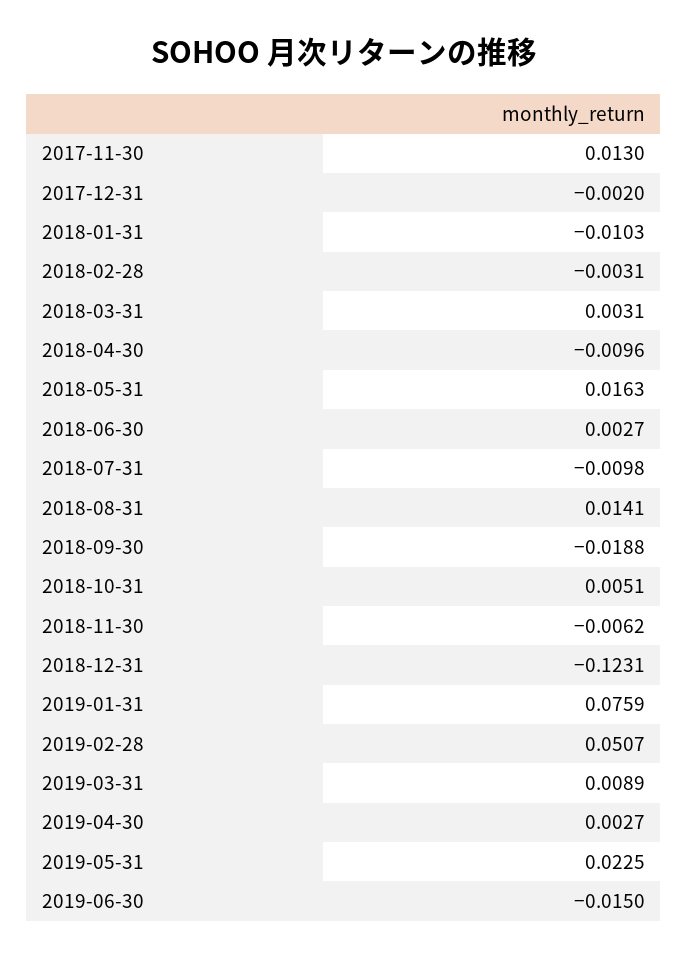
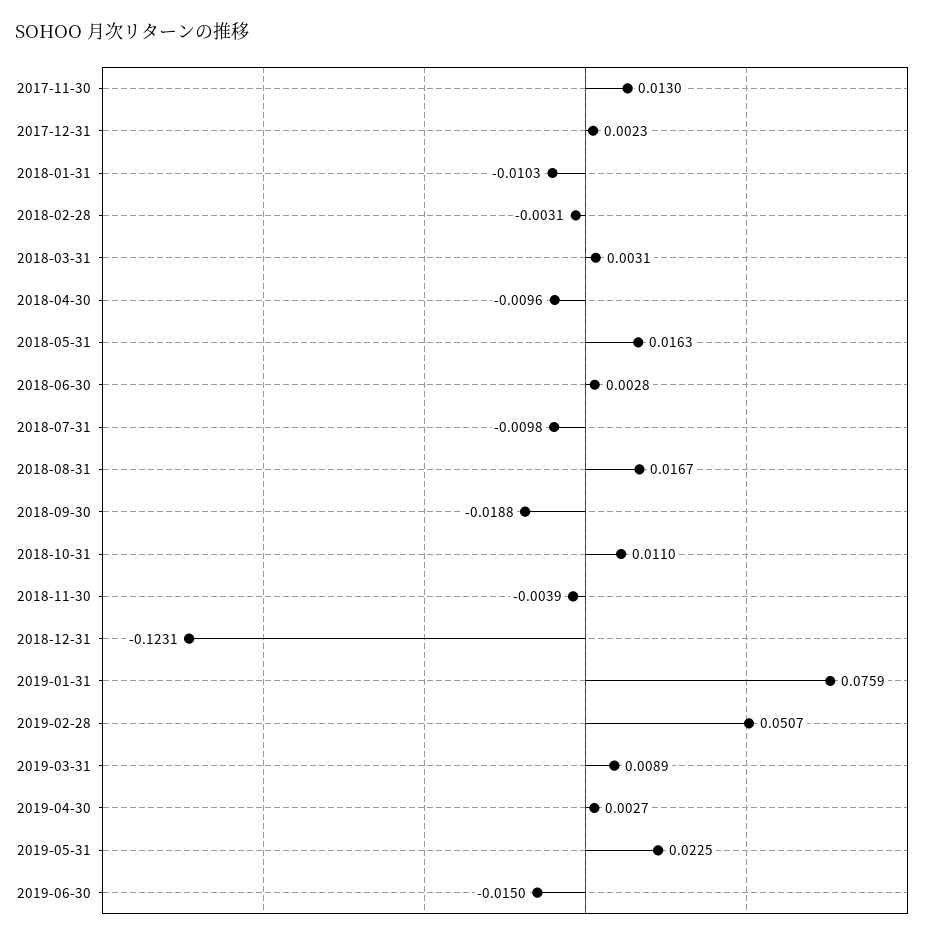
2017-12-31: -0.002 -> 0.0023
2018-06-30: 0.0027 -> 0.0028
2018-08-31: 0.0141 -> 0.0167
2018-10-31: 0.0051 -> 0.011
2018-11-30: -0.0062 -> -0.0039

